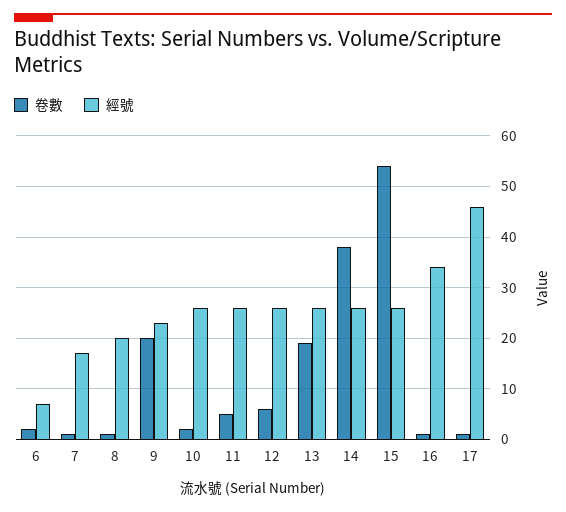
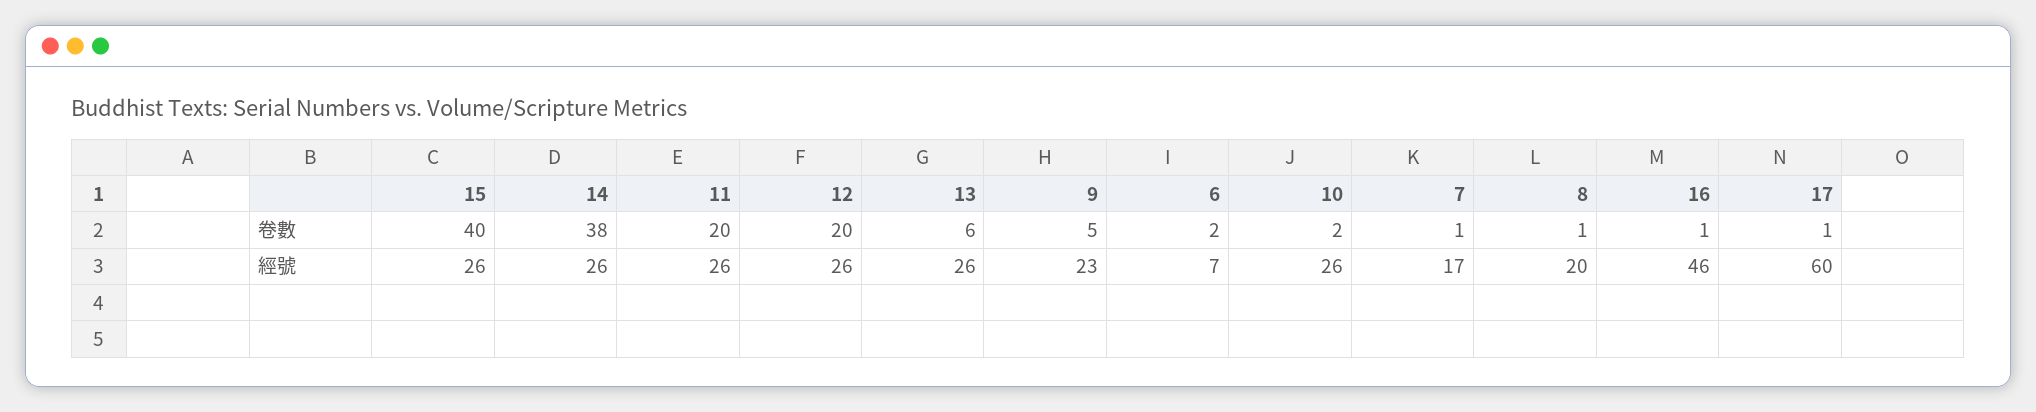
卷數, 9: 20 -> 5
卷數, 11: 5 -> 20
卷數, 12: 5 -> 20
卷數, 13: 20 -> 6
卷數, 15: 55 -> 40
經號, 16: 35 -> 46
經號, 17: 45 -> 60

